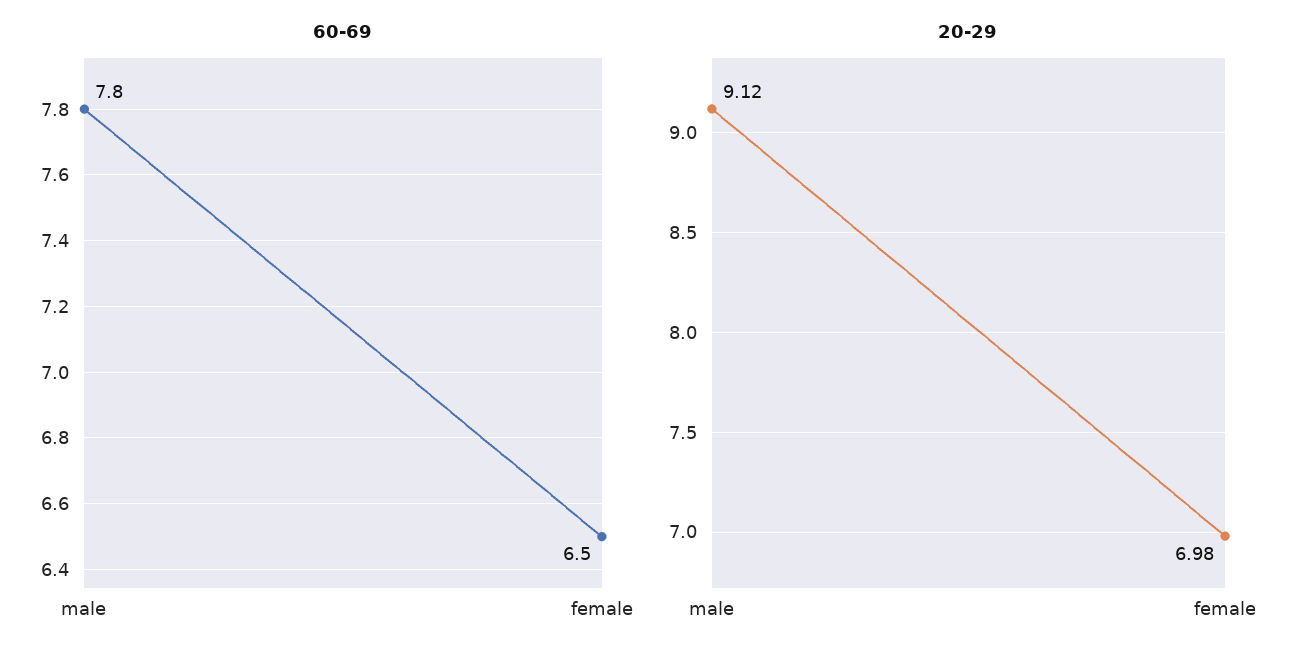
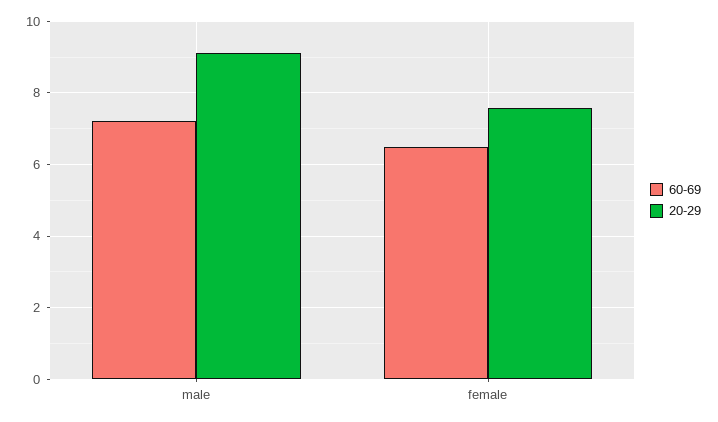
60-69, male: 7.8 -> 7.2
20-29, female: 6.98 -> 7.6

